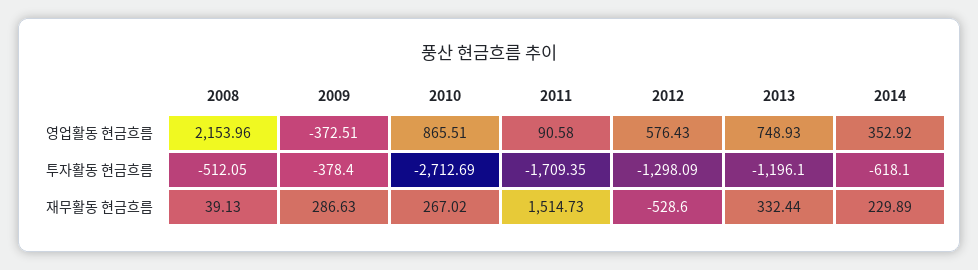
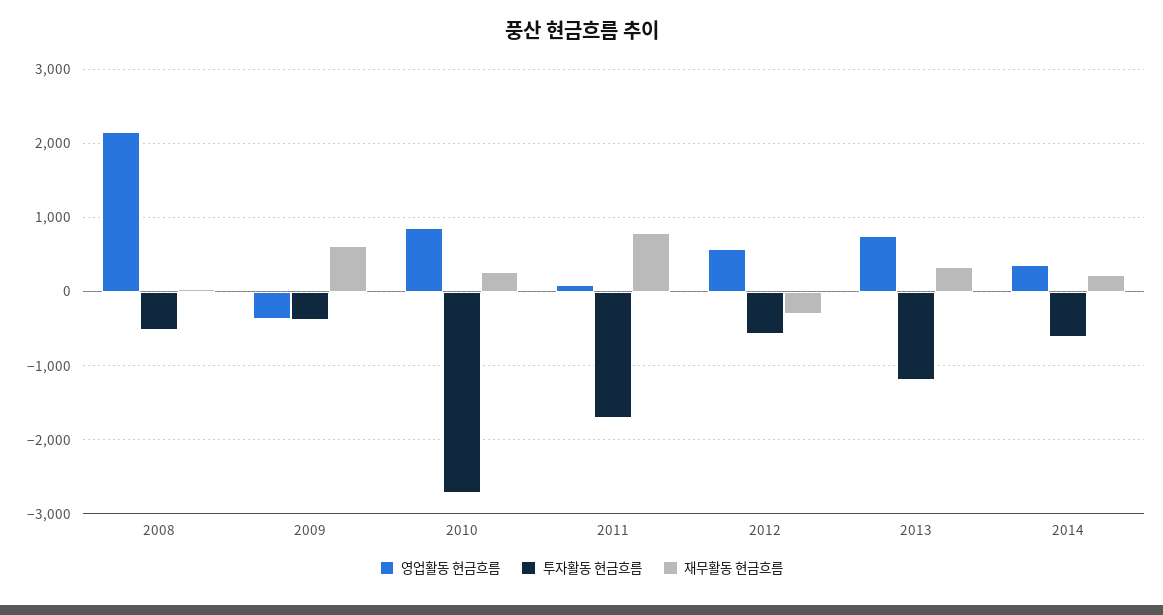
투자활동 현금흐름, 2012: -1298.09 -> -600
재무활동 현금흐름, 2009: 286.63 -> 600
재무활동 현금흐름, 2011: 1514.73 -> 800
재무활동 현금흐름, 2012: -528.6 -> -300

